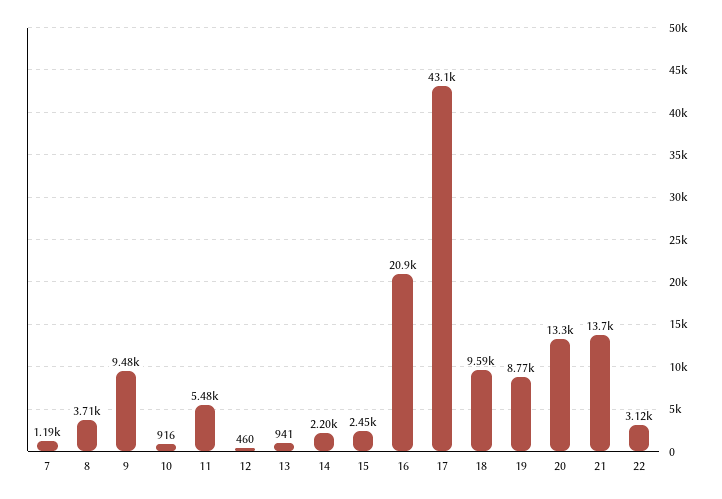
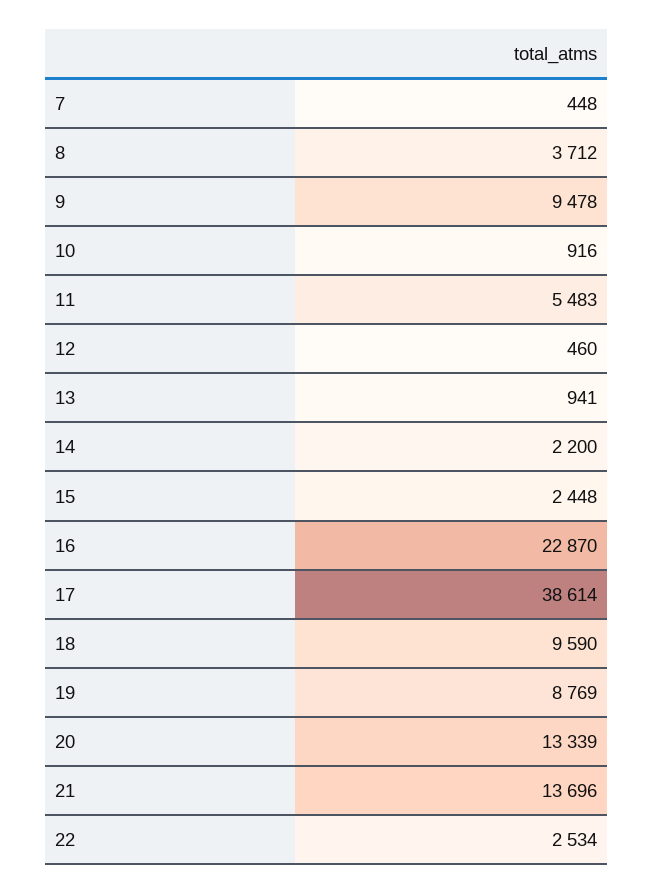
7: 1190 -> 448
16: 20900 -> 22870
17: 43100 -> 38614
22: 3120 -> 2534

